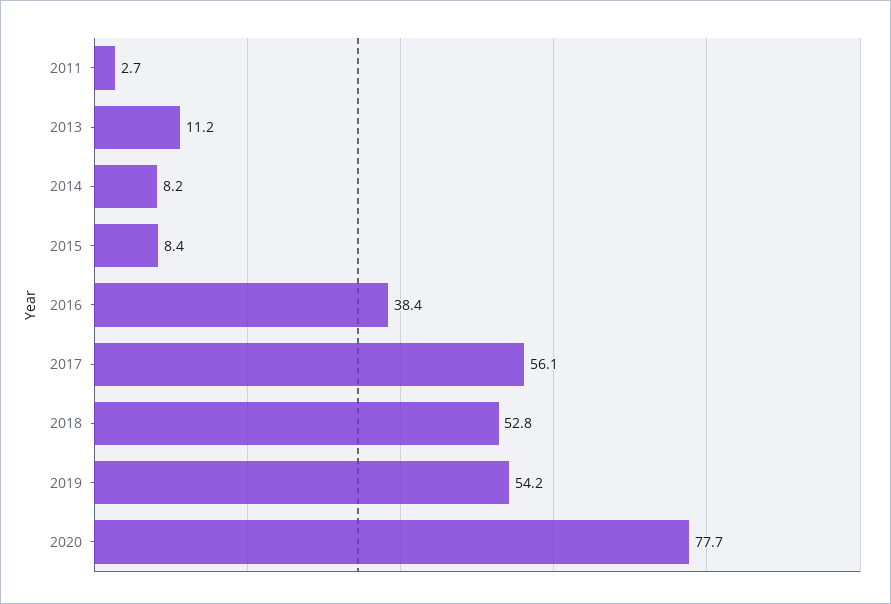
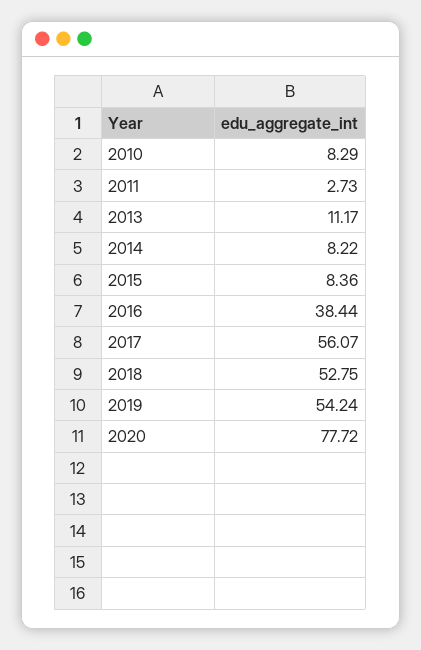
2010: none -> 8.29

